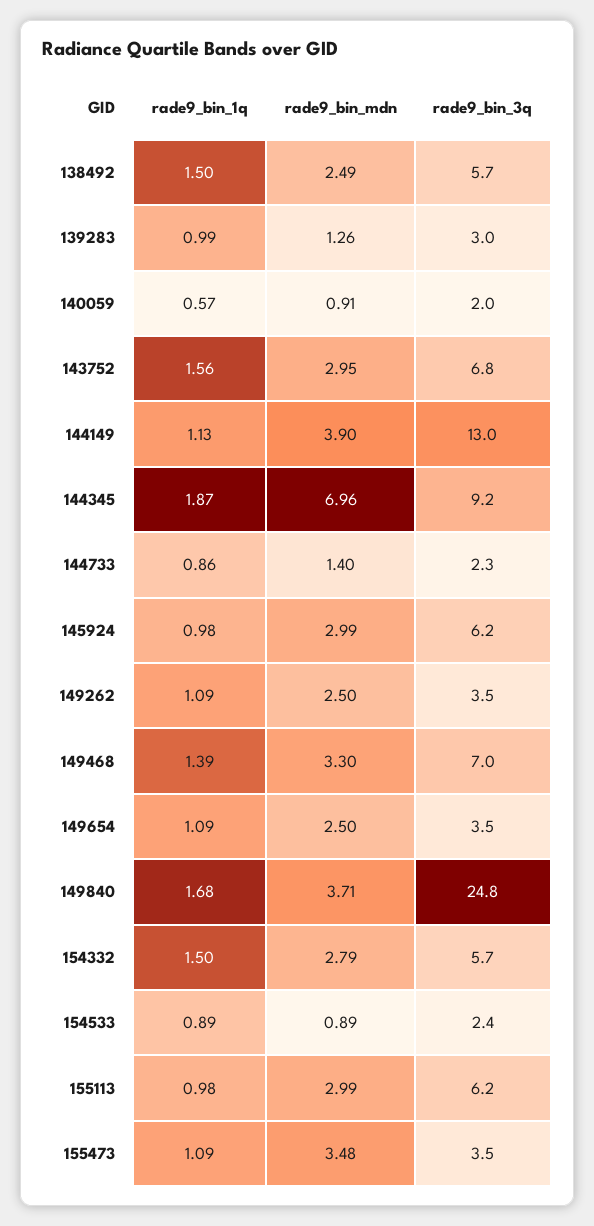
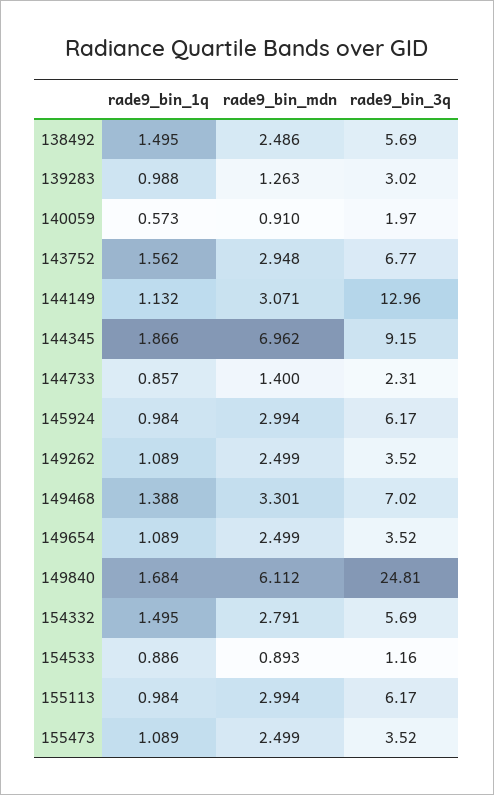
rade9_bin_mdn, 144149: 3.9 -> 3.071
rade9_bin_mdn, 149840: 3.71 -> 6.112
rade9_bin_3q, 154533: 2.4 -> 1.16
rade9_bin_mdn, 155473: 3.48 -> 2.499

